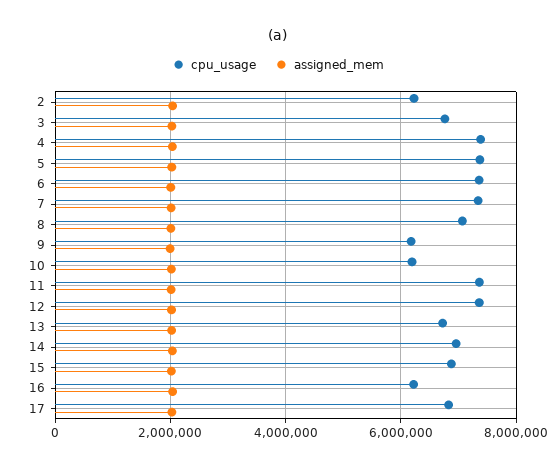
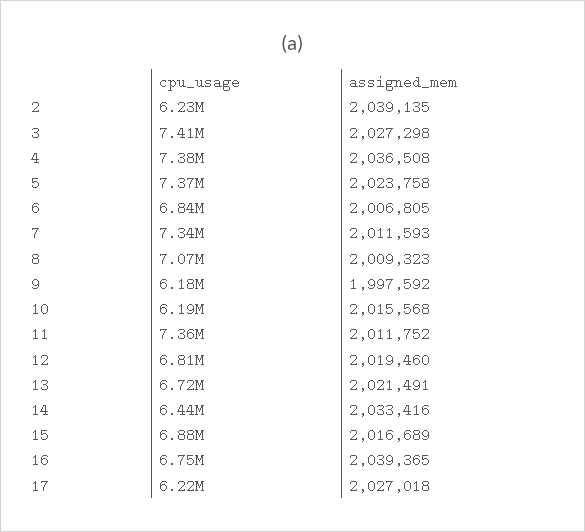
cpu_usage, 3: 6800000 -> 7410000
cpu_usage, 6: 7400000 -> 6840000
cpu_usage, 12: 7400000 -> 6810000
cpu_usage, 14: 7000000 -> 6440000
cpu_usage, 16: 6200000 -> 6750000
cpu_usage, 17: 6800000 -> 6220000

